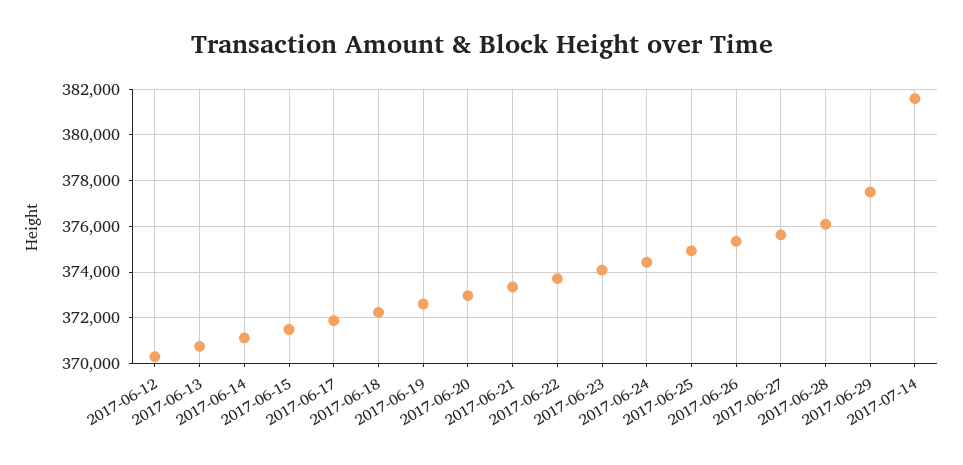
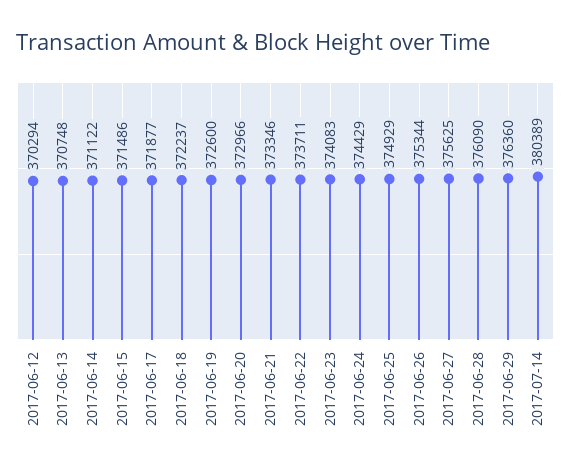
2017-06-29: 377500 -> 376360
2017-07-14: 381500 -> 380389

